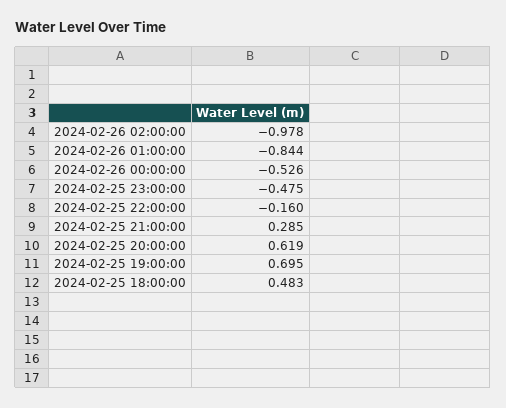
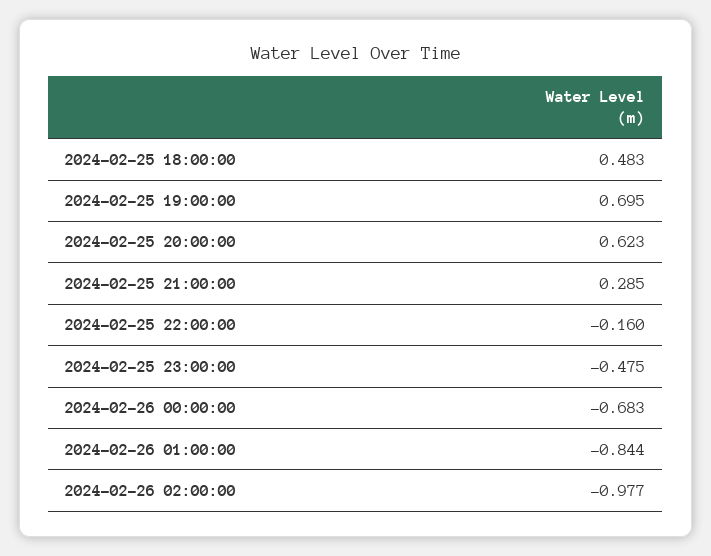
2024-02-26 02:00:00: -0.978 -> -0.977
2024-02-26 00:00:00: -0.526 -> -0.683
2024-02-25 20:00:00: 0.619 -> 0.623

